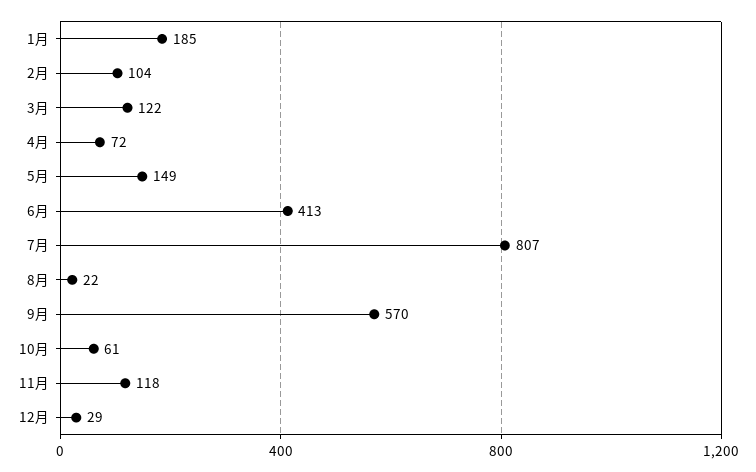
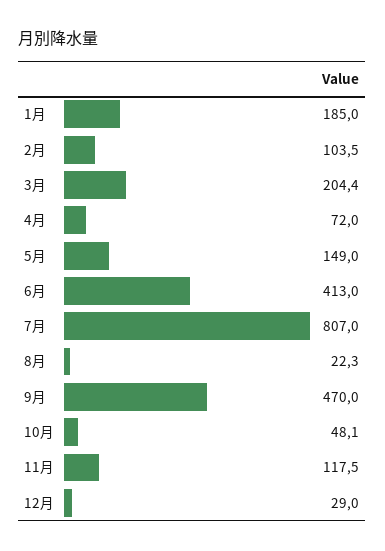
3月: 122 -> 204.4
9月: 570 -> 470
10月: 61 -> 48.1

